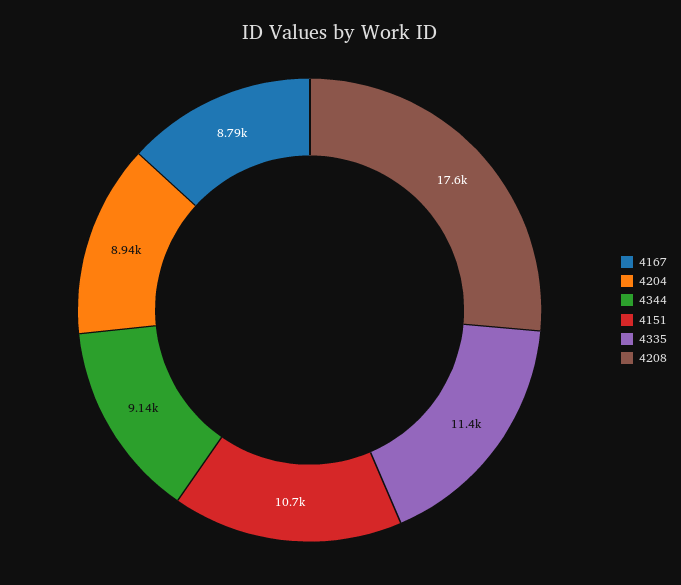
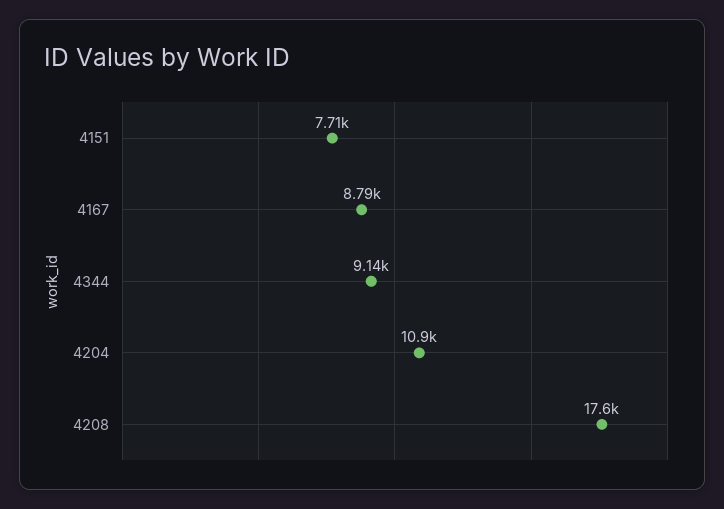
4204: 8940 -> 10900
4151: 10700 -> 7710
4335: 11400 -> none

